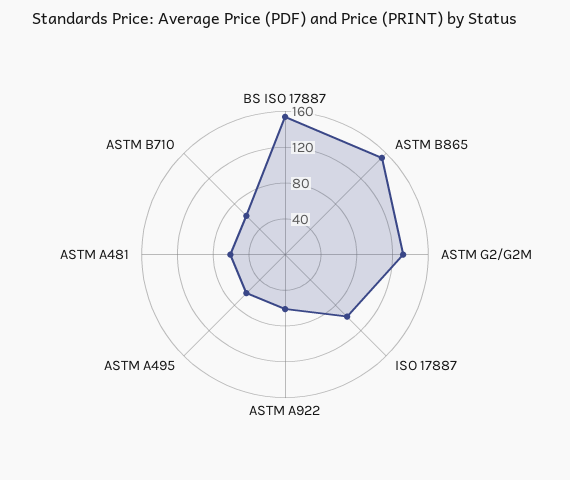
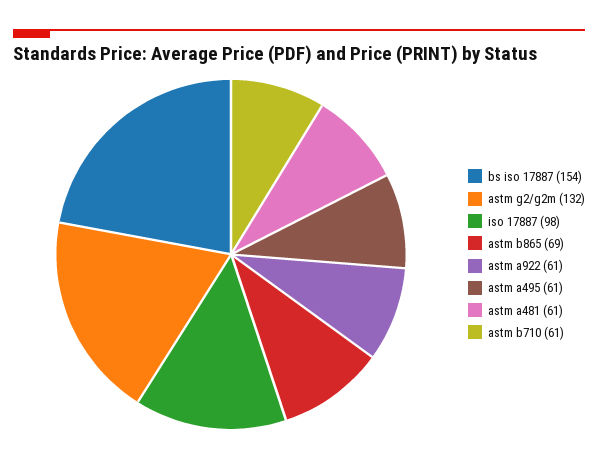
ASTM B865: 150 -> 69

